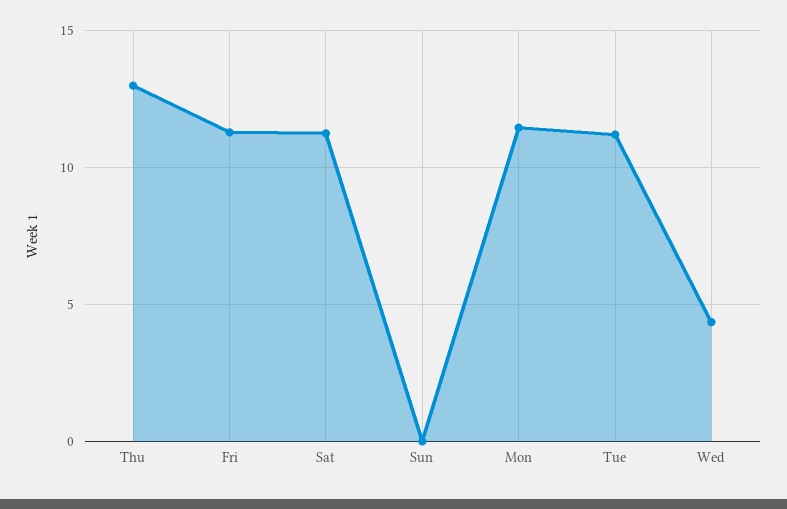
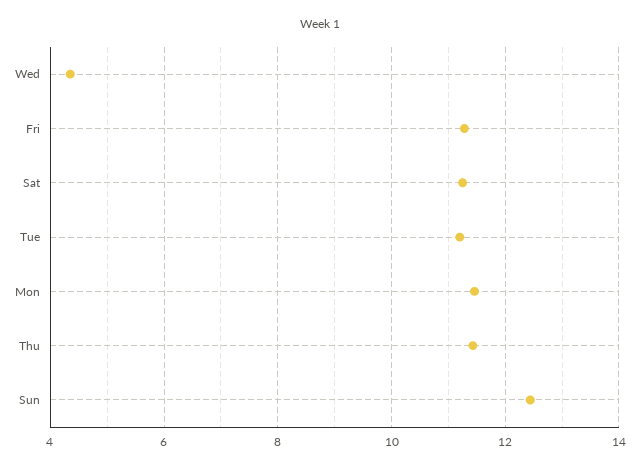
Thu: 13 -> 11.4
Sun: 0 -> 12.4

